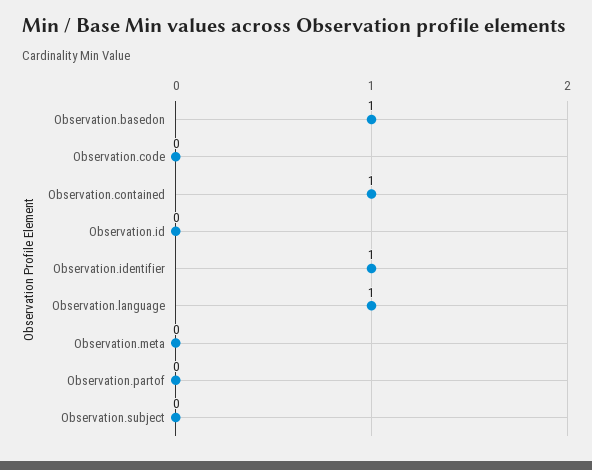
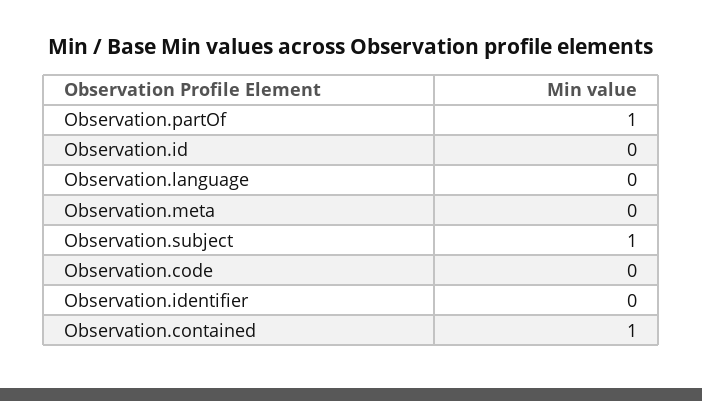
Observation.basedon: 1 -> none
Observation.identifier: 1 -> 0
Observation.language: 1 -> 0
Observation.partof: 0 -> 1
Observation.subject: 0 -> 1

